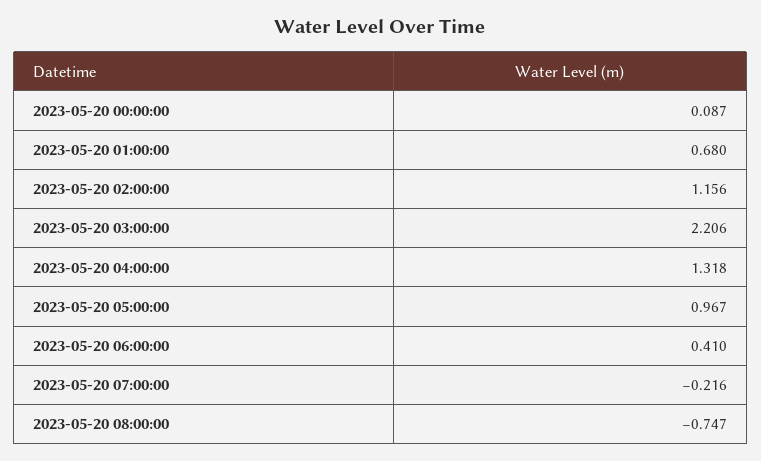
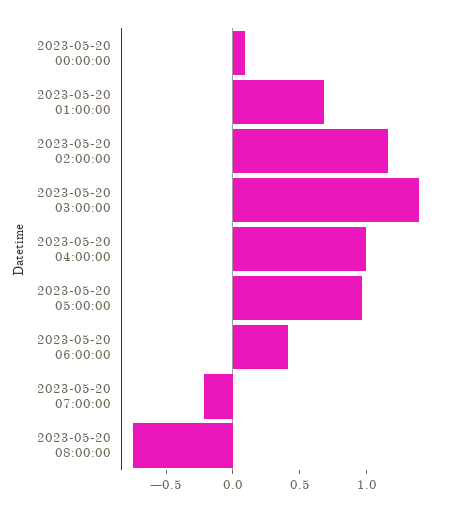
2023-05-20 03:00:00: 2.206 -> 1.4
2023-05-20 04:00:00: 1.318 -> 1

